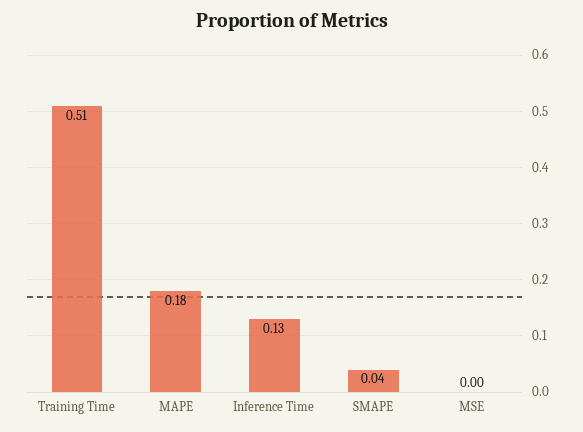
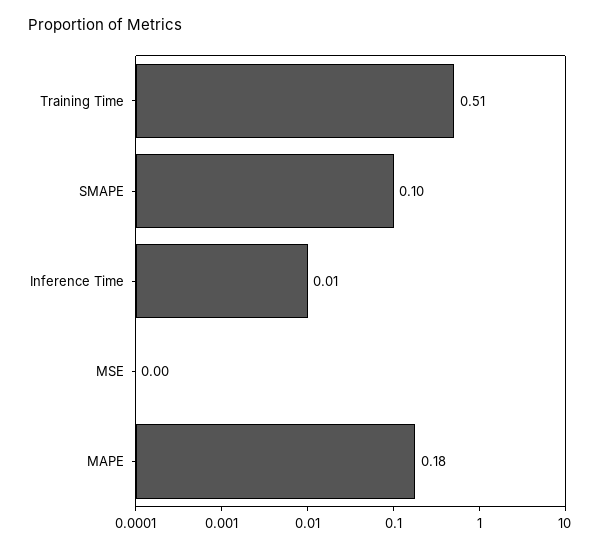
Inference Time: 0.13 -> 0.01
SMAPE: 0.04 -> 0.1

